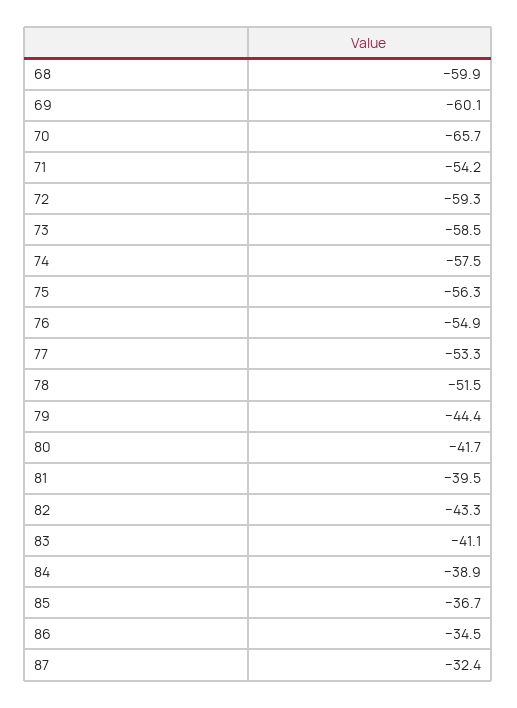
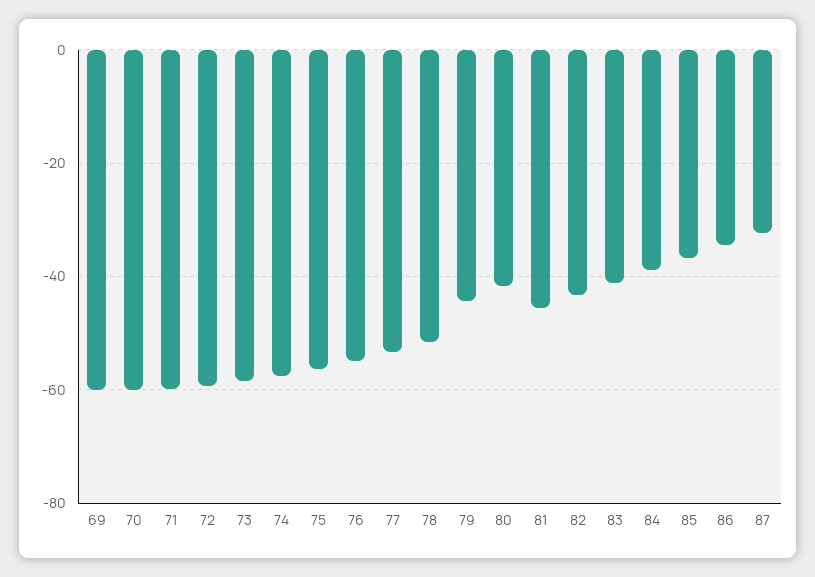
68: -59.9 -> none
70: -65.7 -> -60
71: -54.2 -> -60
81: -39.5 -> -46

